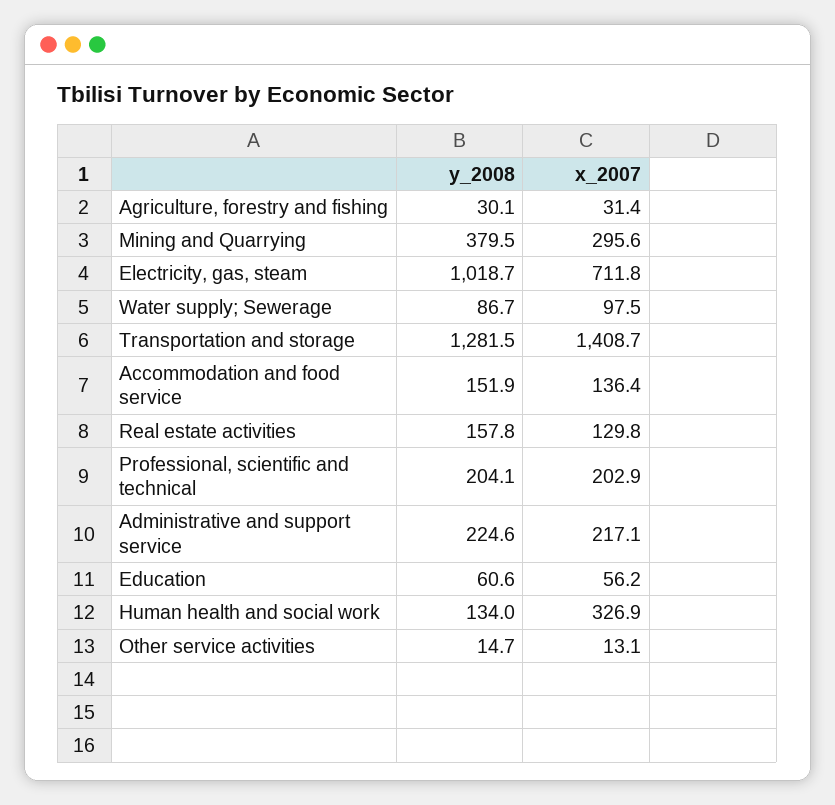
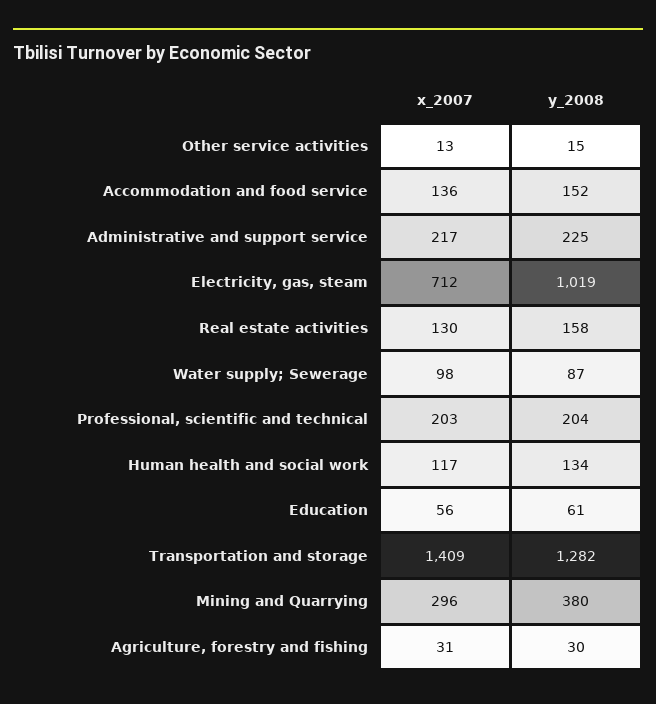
x_2007, Human health and social work: 326.9 -> 117

